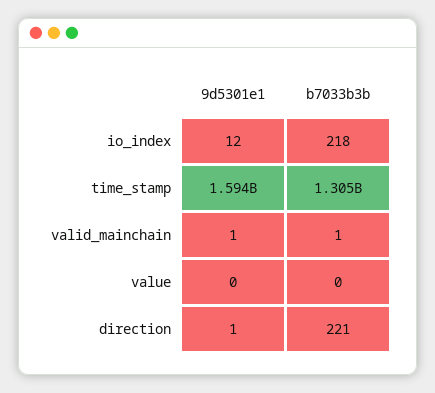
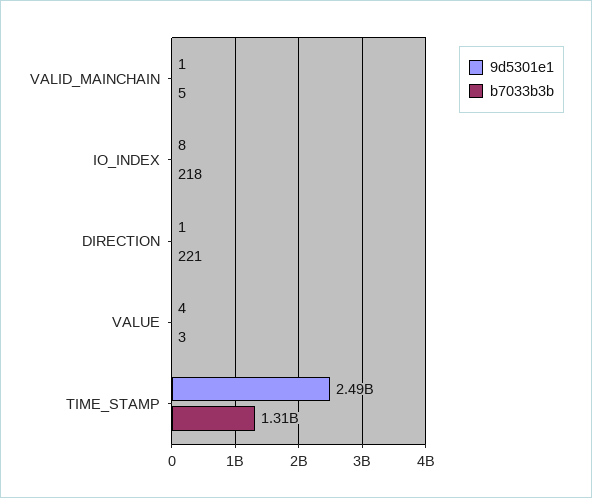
9d5301e1, io_index: 12 -> 8
9d5301e1, time_stamp: 1594000000 -> 2490000000
b7033b3b, valid_mainchain: 1 -> 5
9d5301e1, value: 0 -> 4
b7033b3b, value: 0 -> 3

